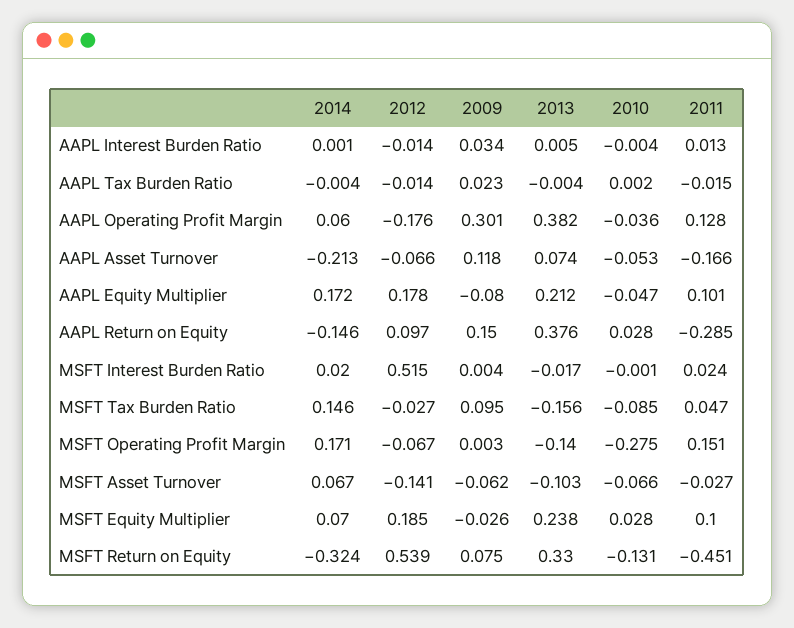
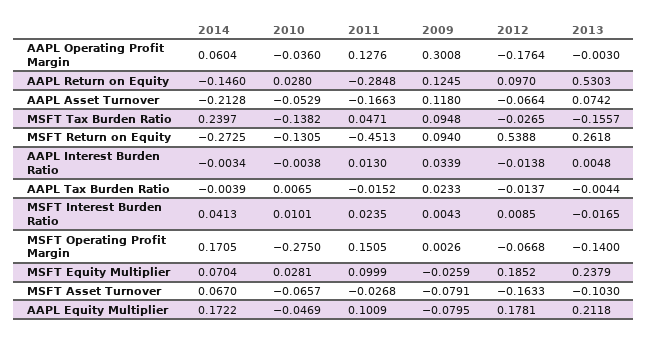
2014, AAPL Interest Burden Ratio: 0.001 -> -0.0034
2010, AAPL Tax Burden Ratio: 0.002 -> 0.0065
2013, AAPL Operating Profit Margin: 0.382 -> -0.003
2009, AAPL Return on Equity: 0.15 -> 0.1245
2013, AAPL Return on Equity: 0.376 -> 0.5303
2014, MSFT Interest Burden Ratio: 0.02 -> 0.0413
2012, MSFT Interest Burden Ratio: 0.515 -> 0.0085
2010, MSFT Interest Burden Ratio: -0.001 -> 0.0101
2014, MSFT Tax Burden Ratio: 0.146 -> 0.2397
2010, MSFT Tax Burden Ratio: -0.085 -> -0.1382
2012, MSFT Asset Turnover: -0.141 -> -0.1633
2009, MSFT Asset Turnover: -0.062 -> -0.0791
2014, MSFT Return on Equity: -0.324 -> -0.2725
2009, MSFT Return on Equity: 0.075 -> 0.094
2013, MSFT Return on Equity: 0.33 -> 0.2618

